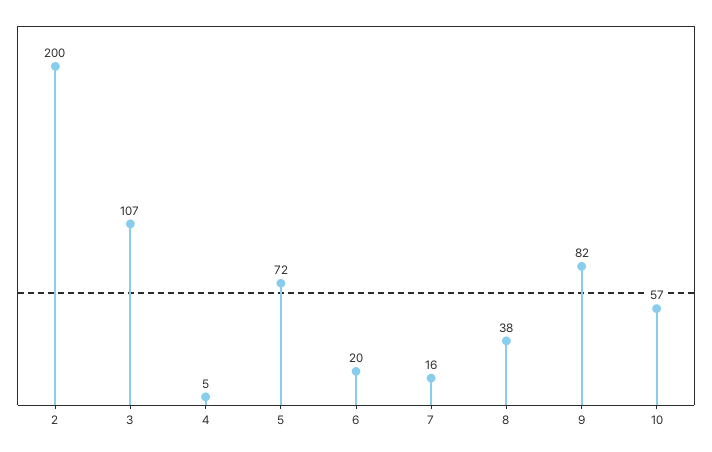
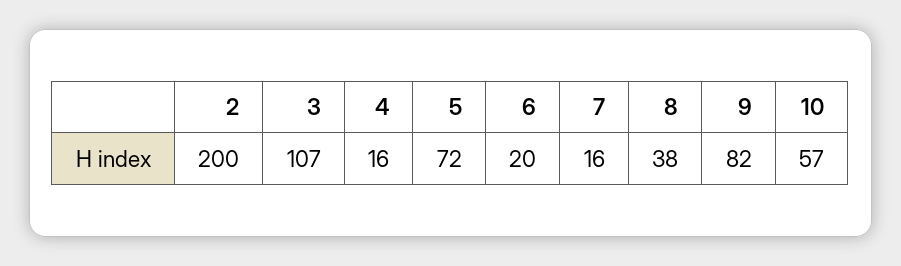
4: 5 -> 16

